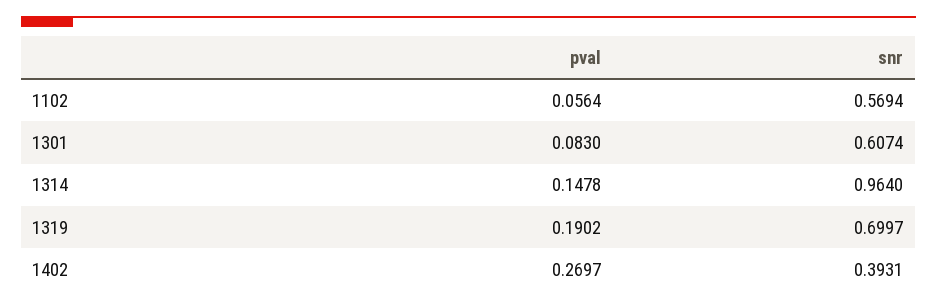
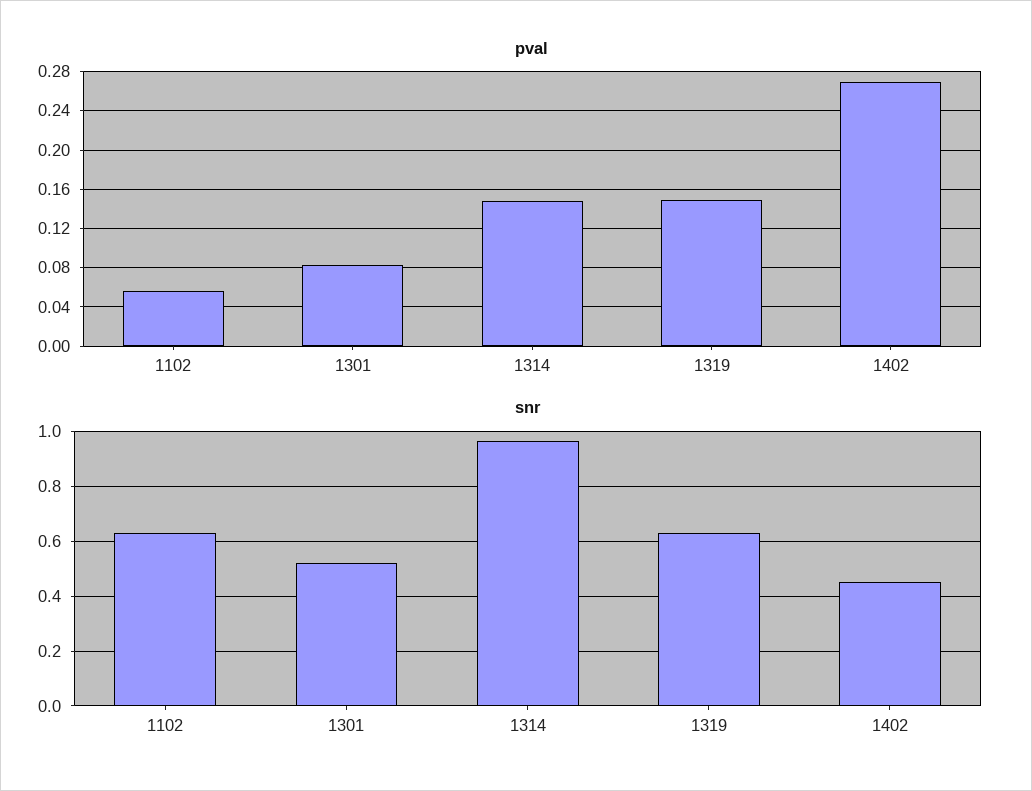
snr, 1102: 0.5694 -> 0.625
snr, 1301: 0.6074 -> 0.525
pval, 1319: 0.1902 -> 0.15
snr, 1319: 0.6997 -> 0.625
snr, 1402: 0.3931 -> 0.45

